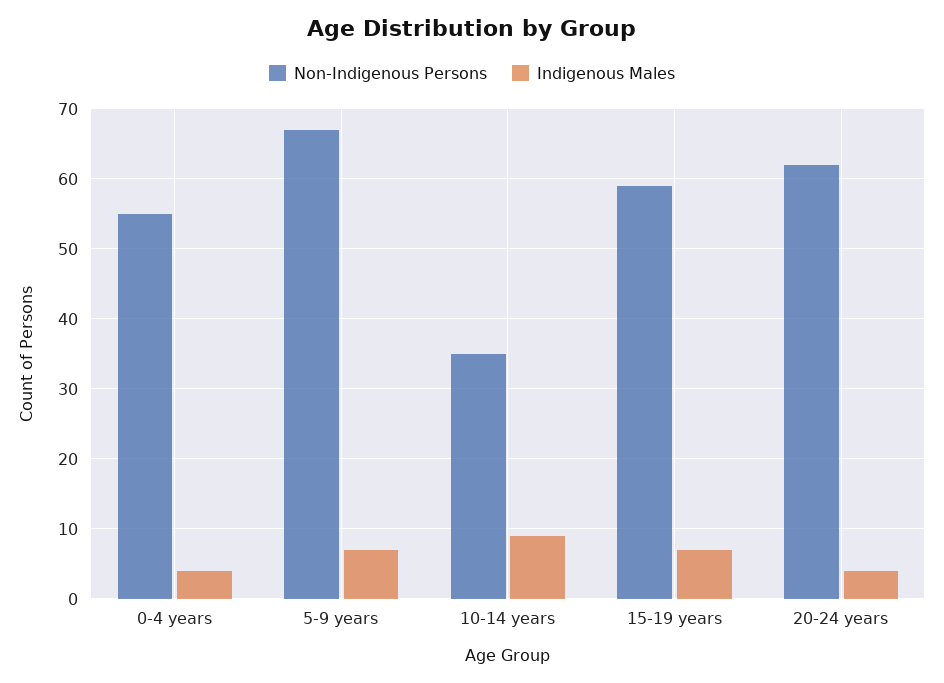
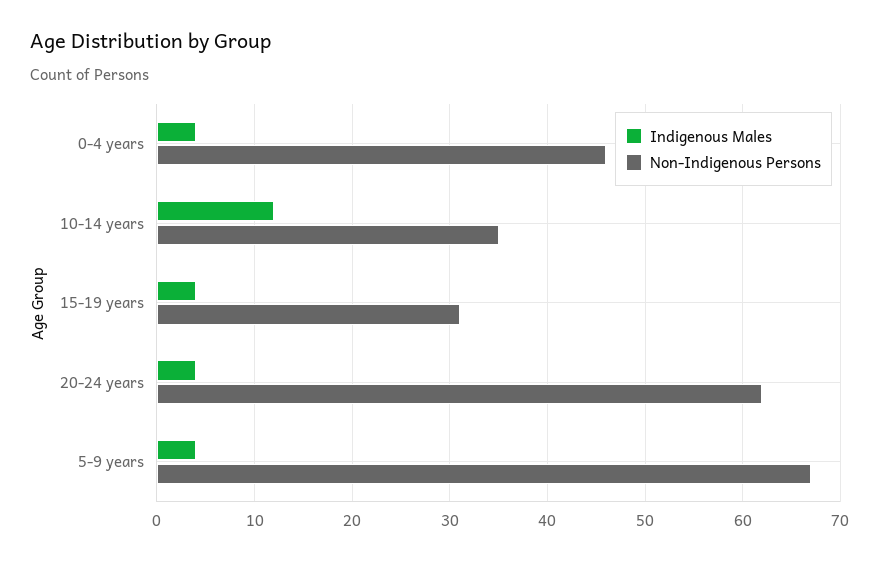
Non-Indigenous Persons, 0-4 years: 55 -> 46
Indigenous Males, 5-9 years: 7 -> 4
Indigenous Males, 10-14 years: 9 -> 12
Non-Indigenous Persons, 15-19 years: 59 -> 31
Indigenous Males, 15-19 years: 7 -> 4

